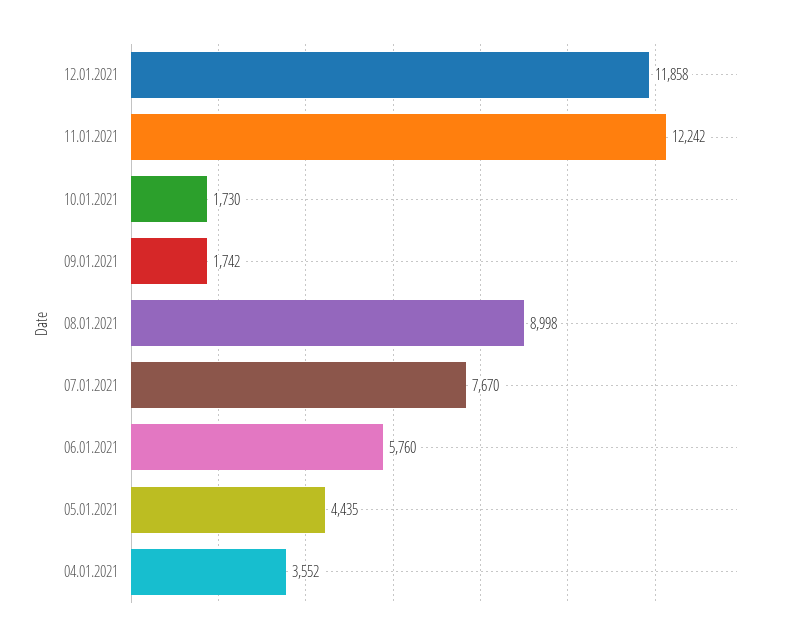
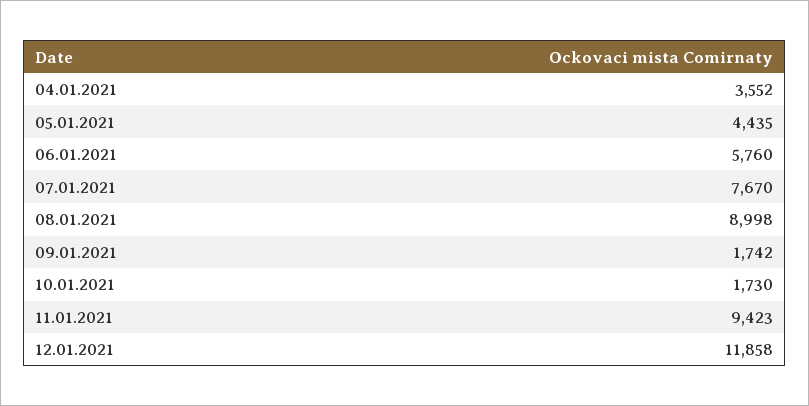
11.01.2021: 12242 -> 9423

